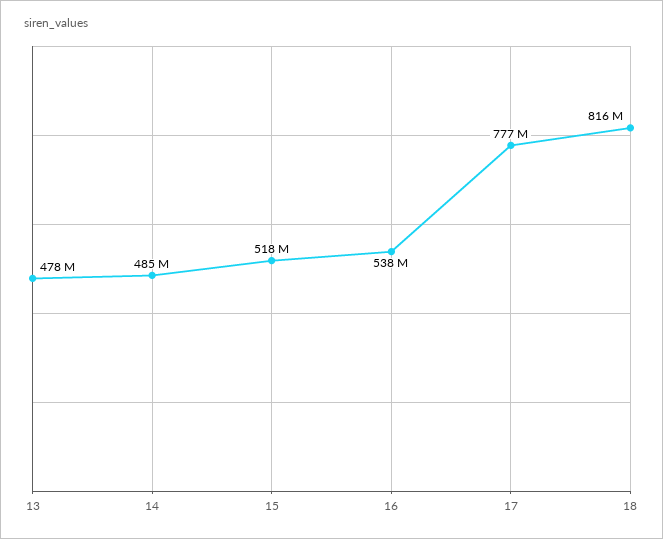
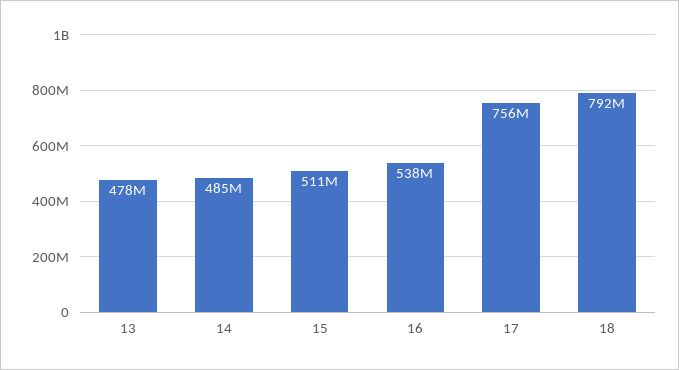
15: 518000000 -> 511000000
17: 777000000 -> 756000000
18: 816000000 -> 792000000

